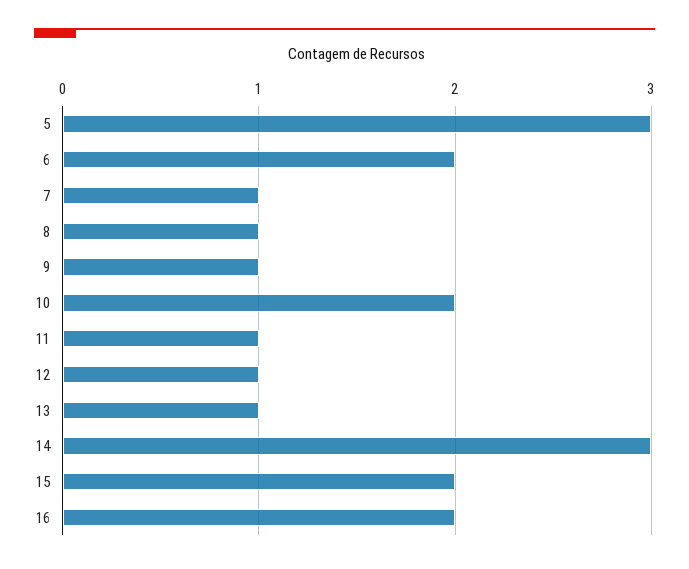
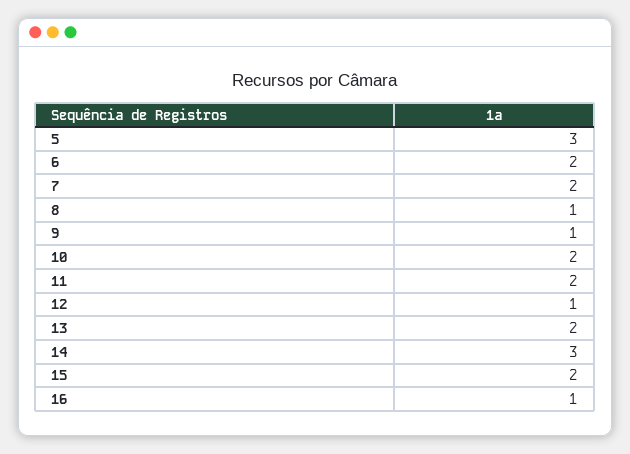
7: 1 -> 2
11: 1 -> 2
13: 1 -> 2
16: 2 -> 1

